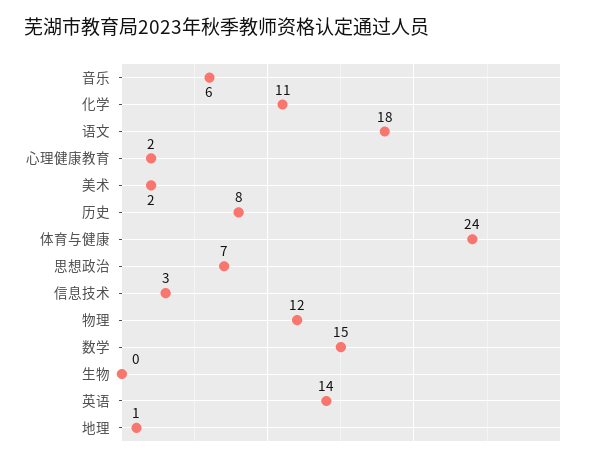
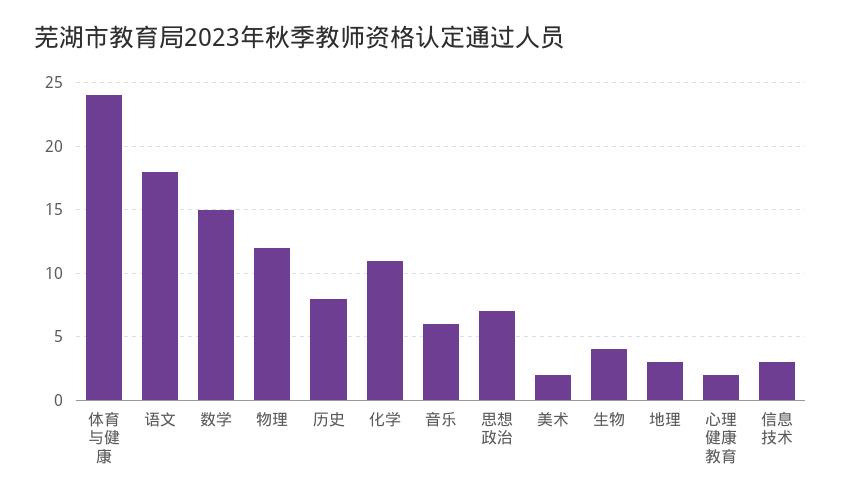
生物: 0 -> 4
英语: 14 -> none
地理: 1 -> 3

